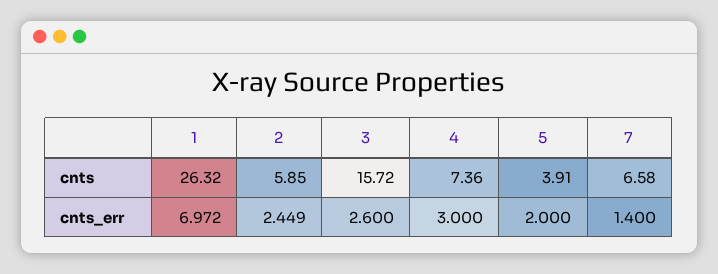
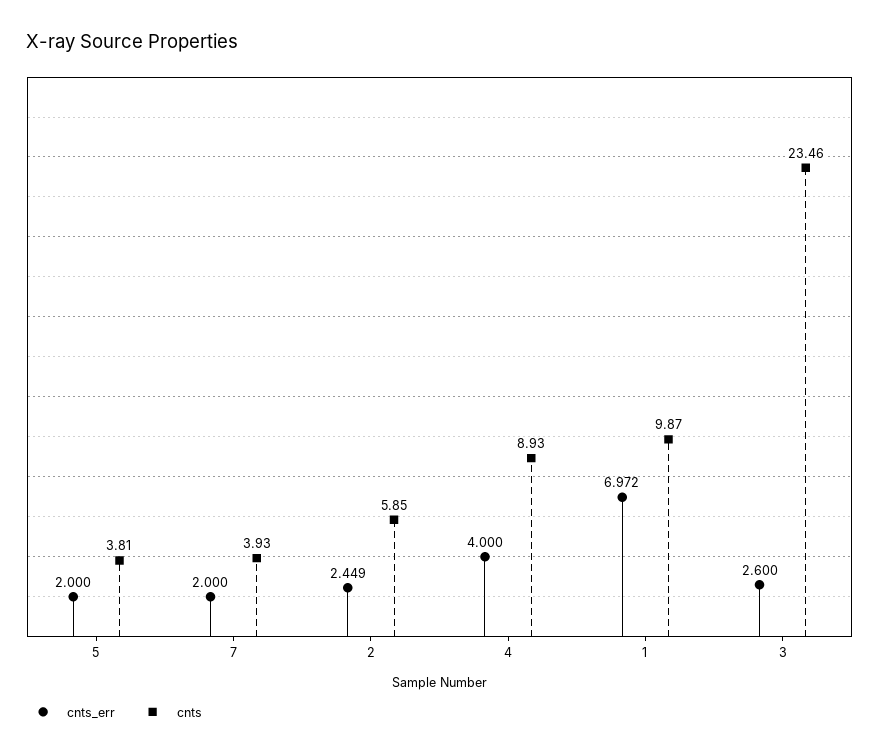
cnts, 1: 26.32 -> 9.87
cnts, 3: 15.72 -> 23.46
cnts, 4: 7.36 -> 8.93
cnts, 5: 3.91 -> 3.81
cnts, 7: 6.58 -> 3.93
cnts_err, 4: 3 -> 4
cnts_err, 7: 1.4 -> 2

